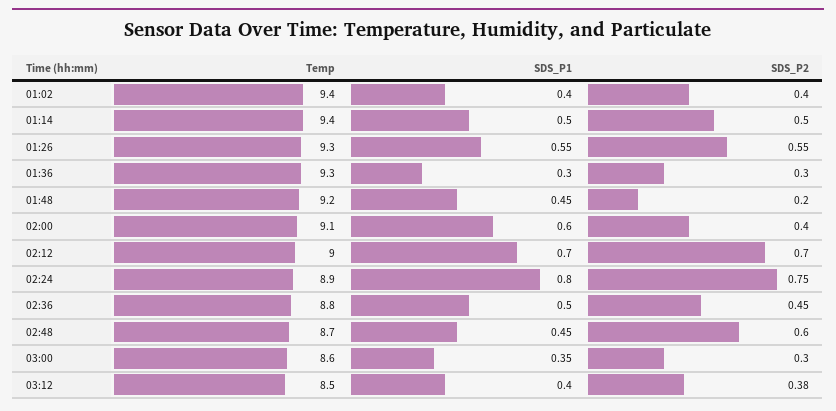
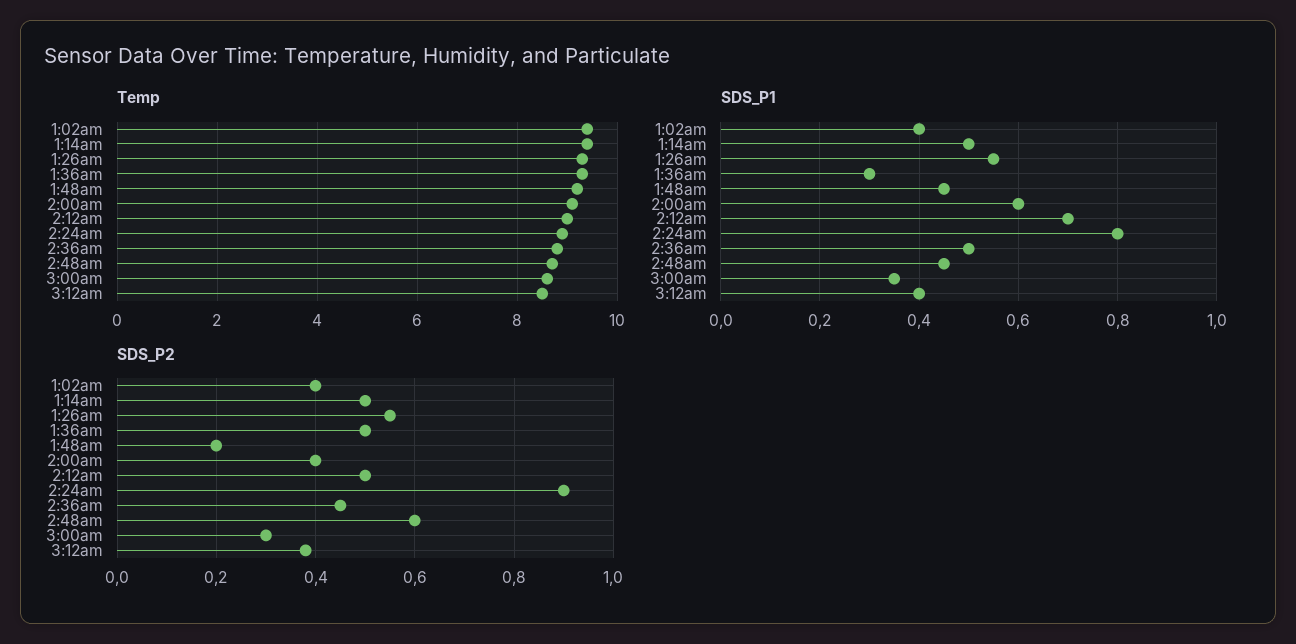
SDS_P2, 01:36: 0.3 -> 0.5
SDS_P2, 02:12: 0.7 -> 0.5
SDS_P2, 02:24: 0.75 -> 0.9

